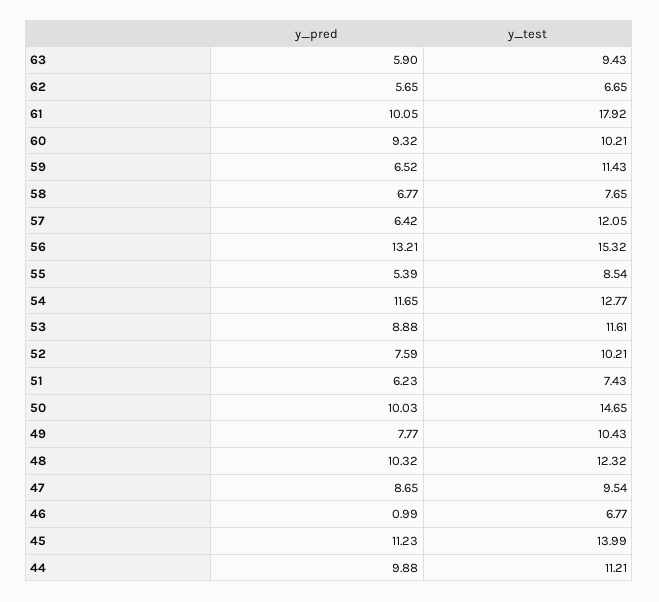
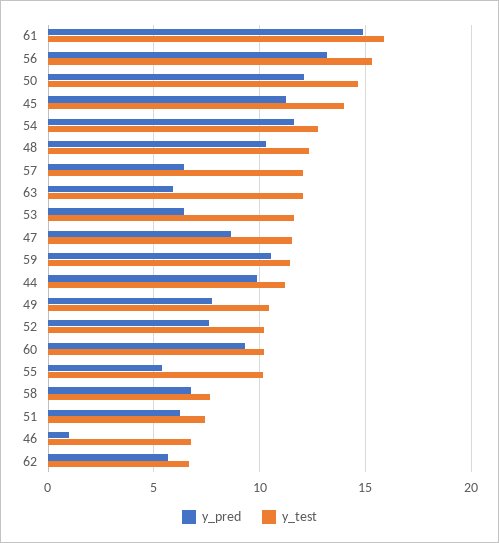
y_test, 63: 9.43 -> 12
y_pred, 61: 10.05 -> 15
y_test, 61: 17.92 -> 16
y_pred, 59: 6.52 -> 10.5
y_test, 55: 8.54 -> 10
y_pred, 53: 8.88 -> 6.5
y_pred, 50: 10.03 -> 12
y_test, 47: 9.54 -> 11.5

